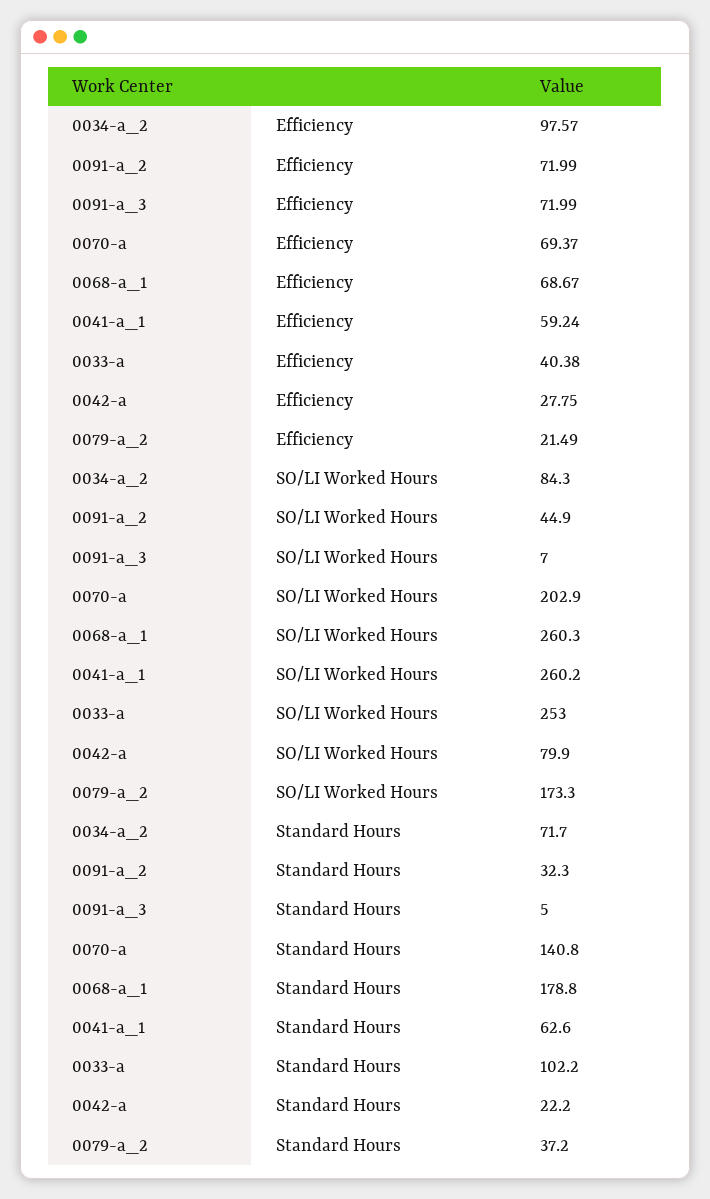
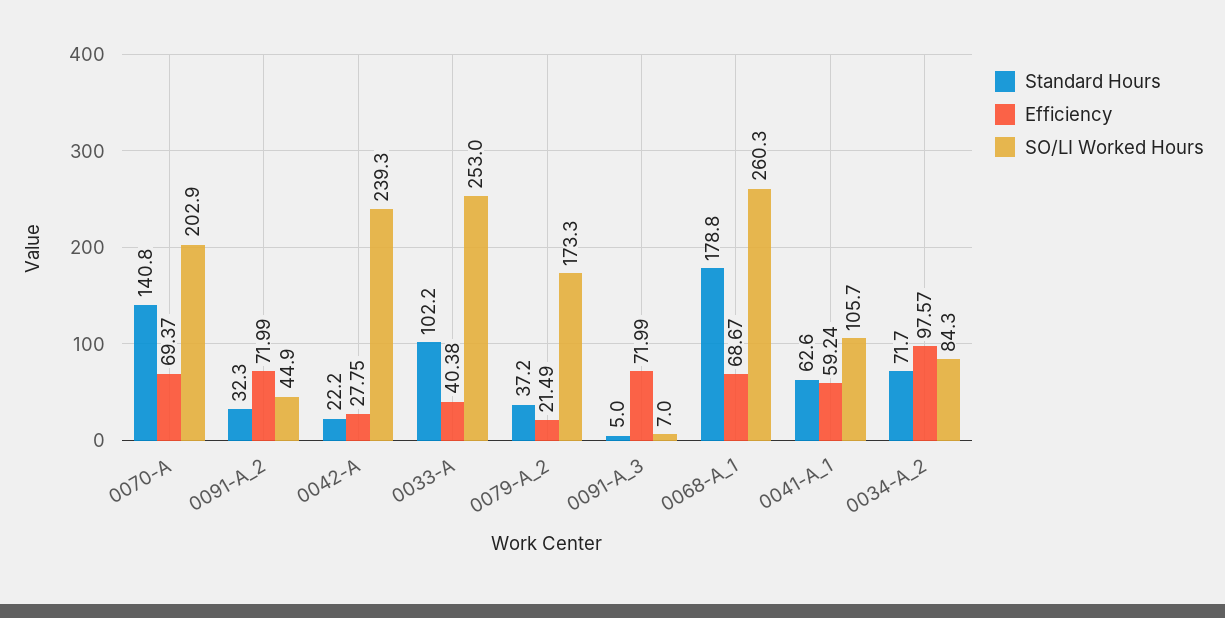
SO/LI Worked Hours, 0041-a_1: 260.2 -> 105.7
SO/LI Worked Hours, 0042-a: 79.9 -> 239.3

